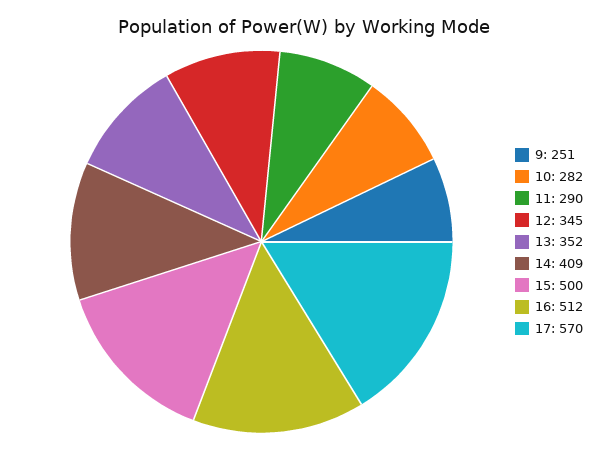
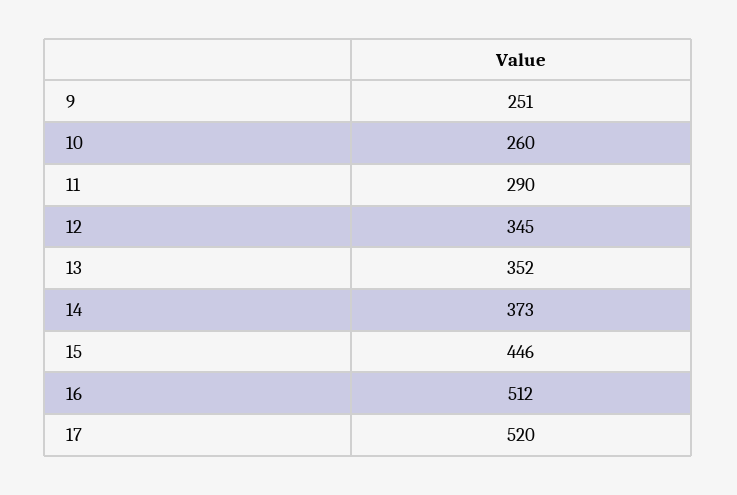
10: 282 -> 260
14: 409 -> 373
15: 500 -> 446
17: 570 -> 520

